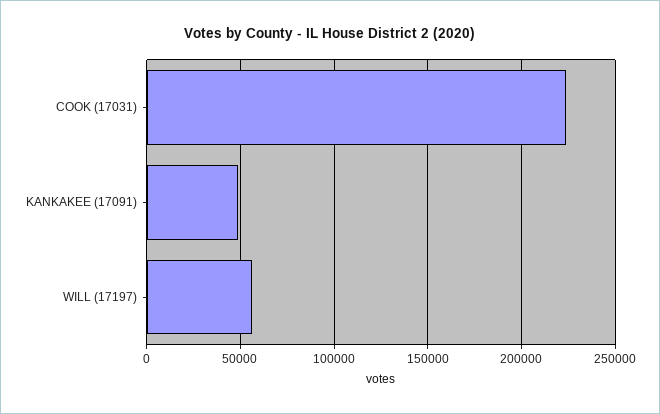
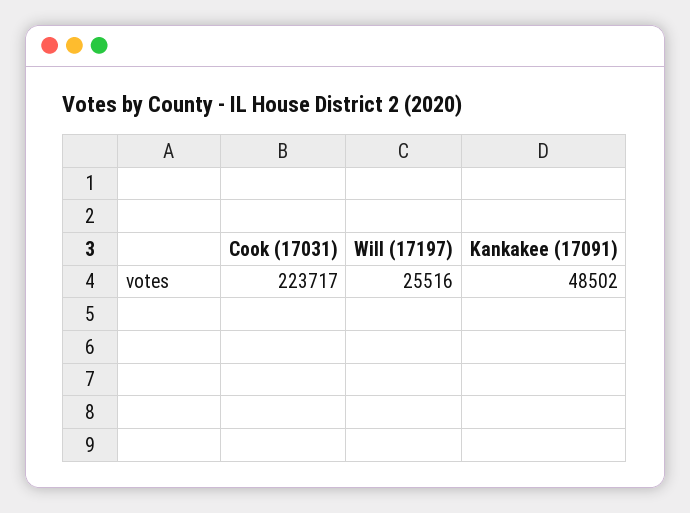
WILL (17197): 55000 -> 25516

